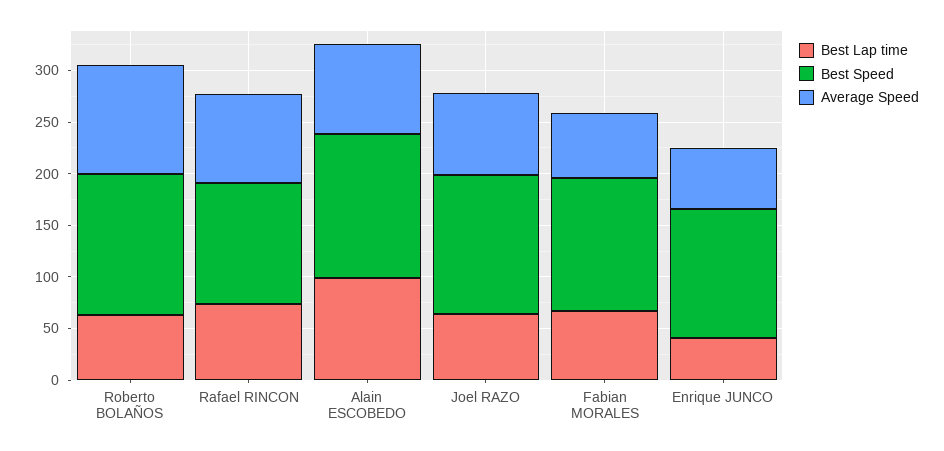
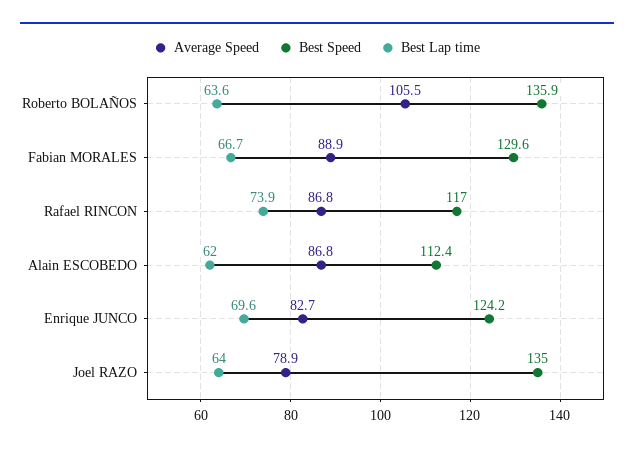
Best Lap time, Alain ESCOBEDO: 100 -> 62
Best Speed, Alain ESCOBEDO: 140 -> 112.4
Average Speed, Fabian MORALES: 60 -> 88.9
Best Lap time, Enrique JUNCO: 40 -> 69.6
Average Speed, Enrique JUNCO: 60 -> 82.7

